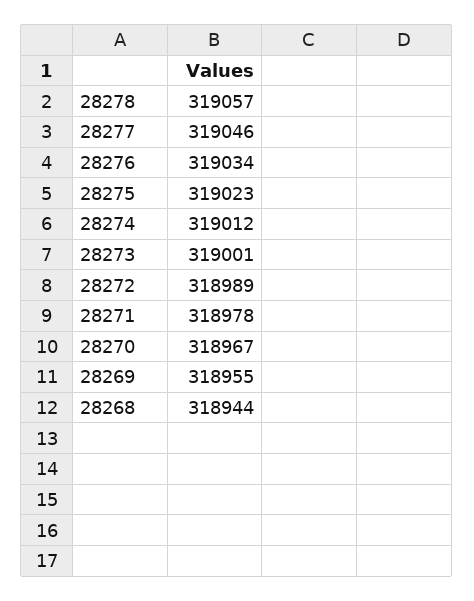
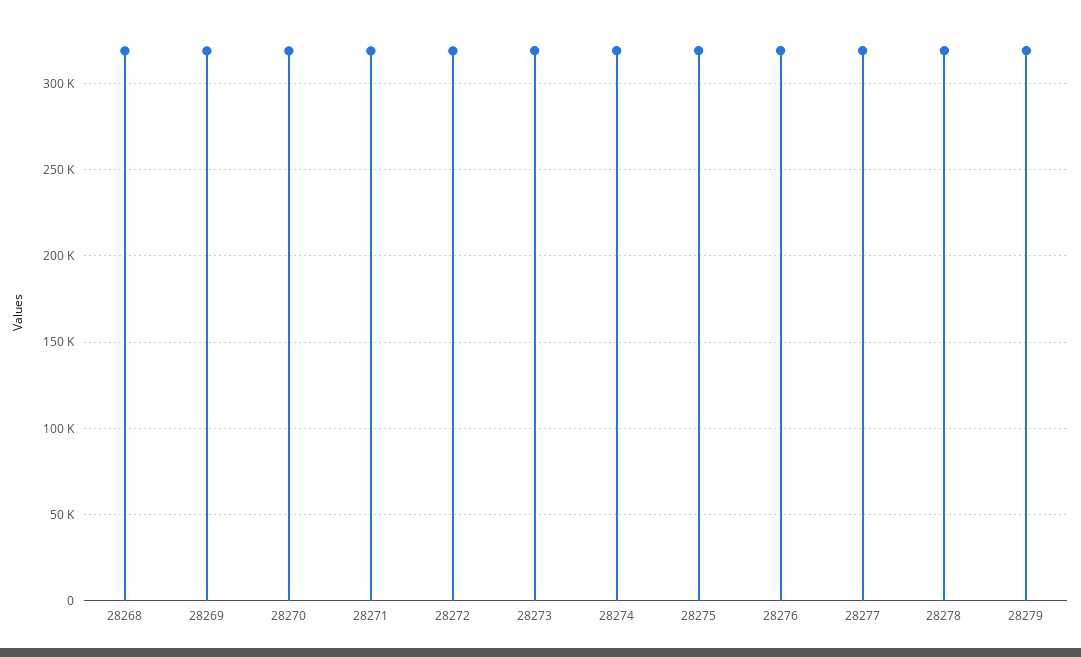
28279: none -> 320000

